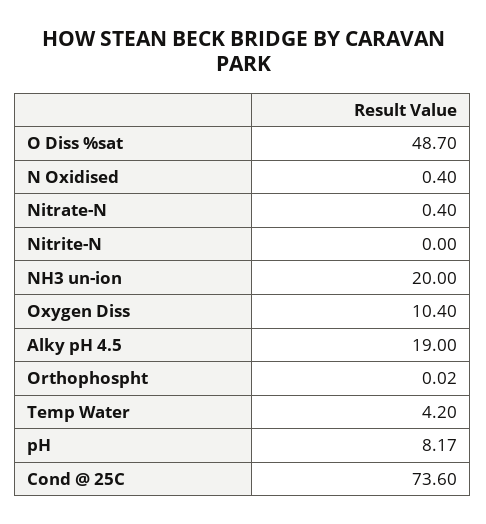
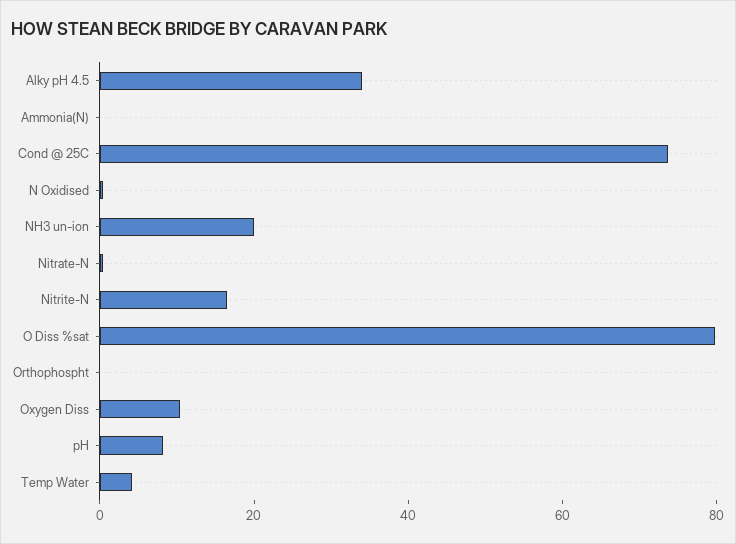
O Diss %sat: 48.7 -> 80
Nitrite-N: 0 -> 15
Alky pH 4.5: 19 -> 35
Ammonia(N): none -> 0

